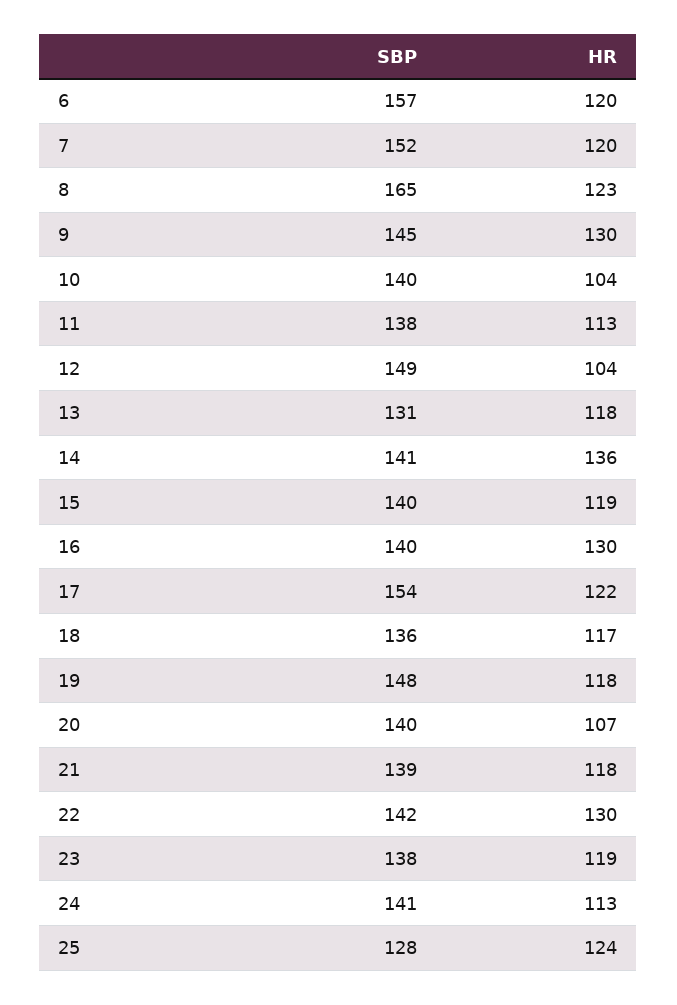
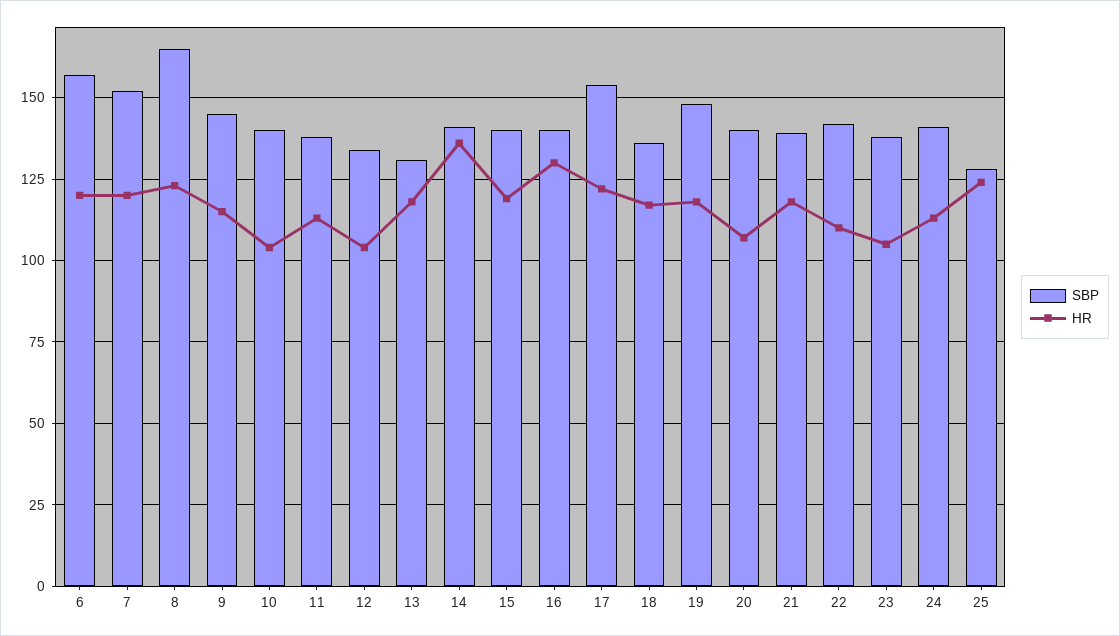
HR, 9: 130 -> 115
SBP, 12: 149 -> 135
HR, 22: 130 -> 110
HR, 23: 119 -> 105

